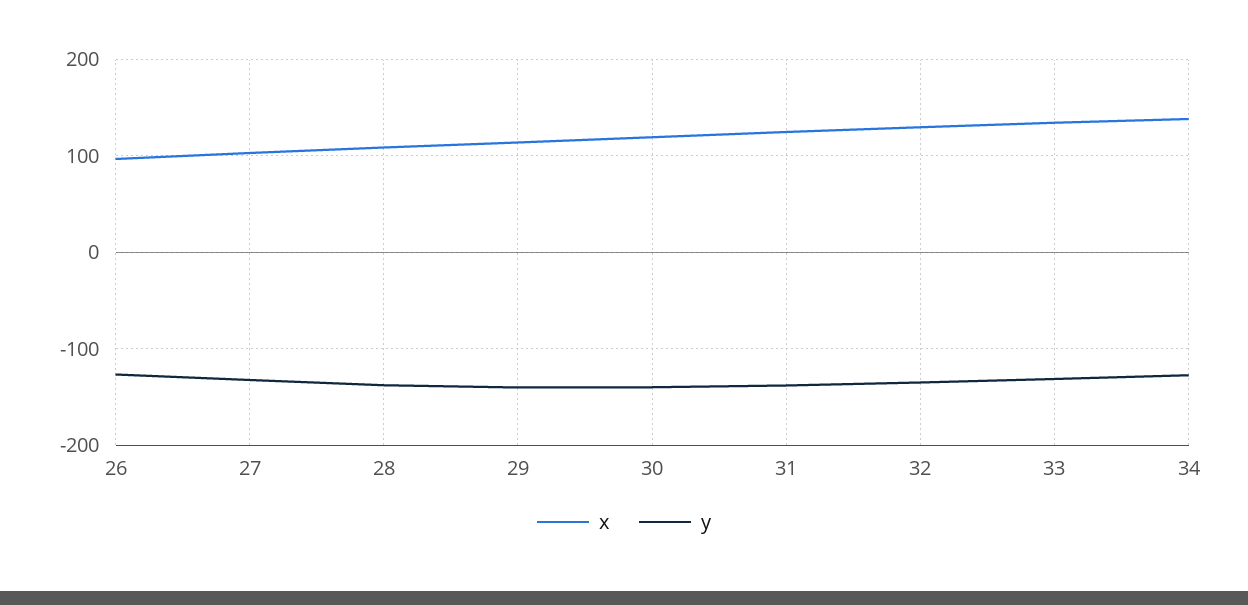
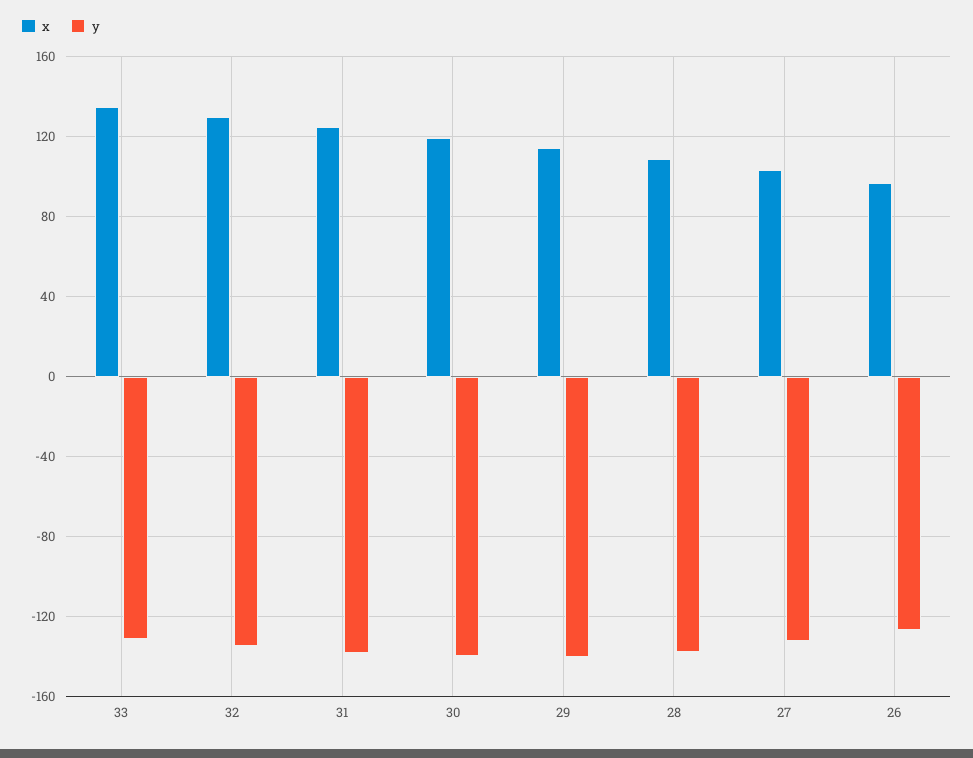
x, 34: 140 -> none
y, 34: -130 -> none

